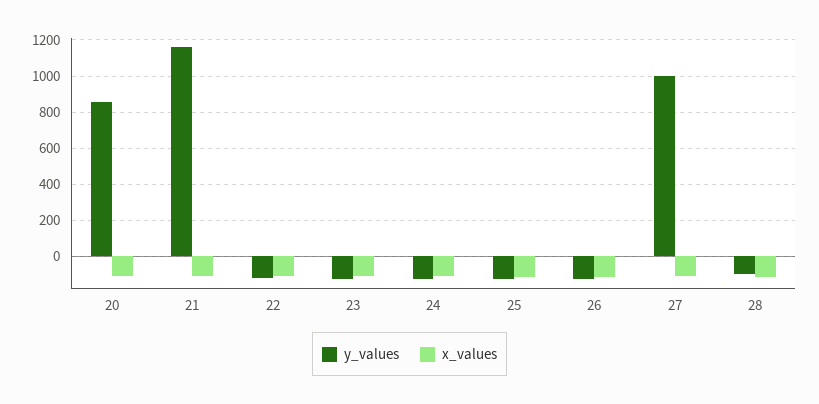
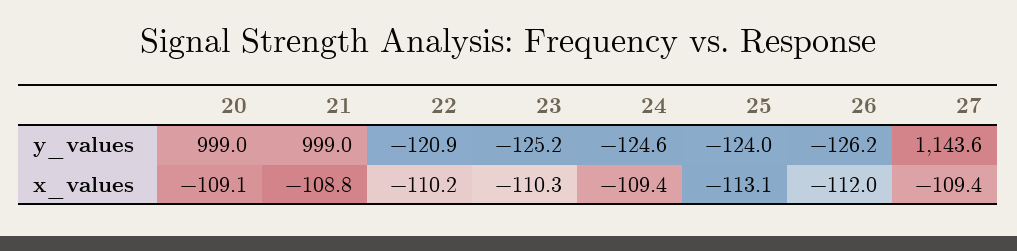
y_values, 20: 850 -> 999
y_values, 21: 1150 -> 999
y_values, 27: 1000 -> 1143.6
y_values, 28: -100 -> none
x_values, 28: -100 -> none

